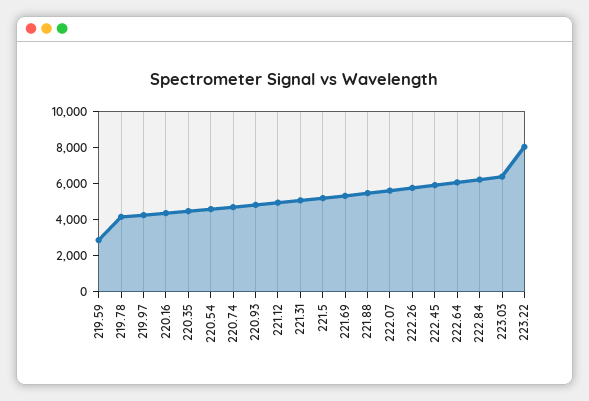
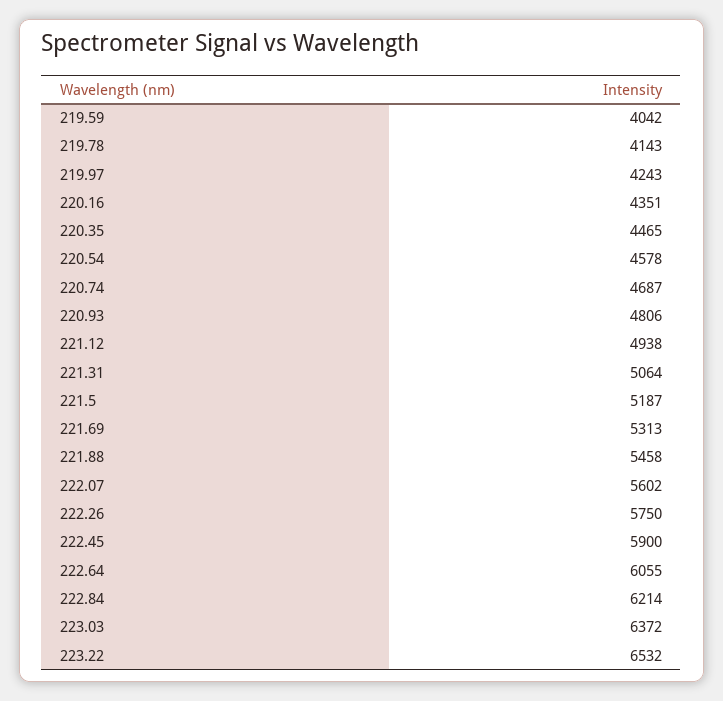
219.59: 3000 -> 4042
223.22: 8000 -> 6532

